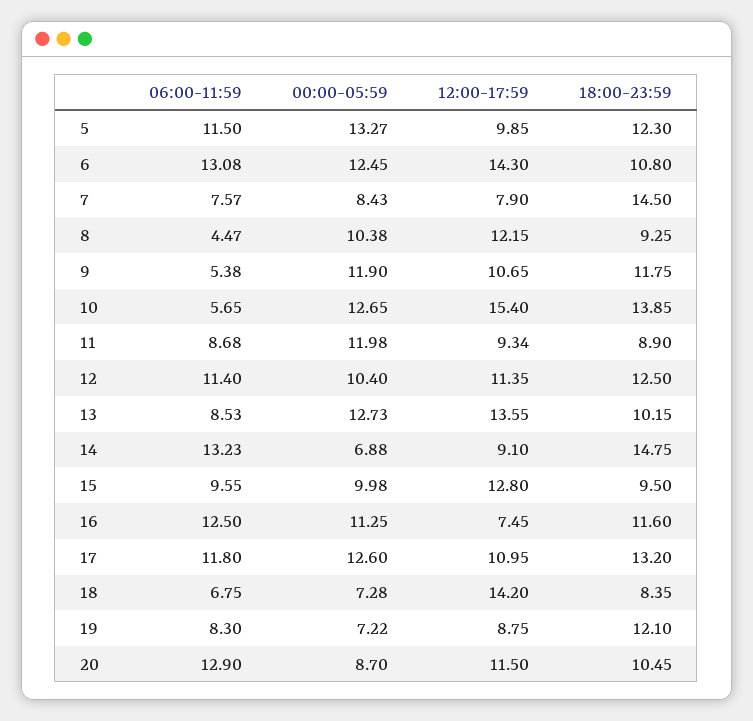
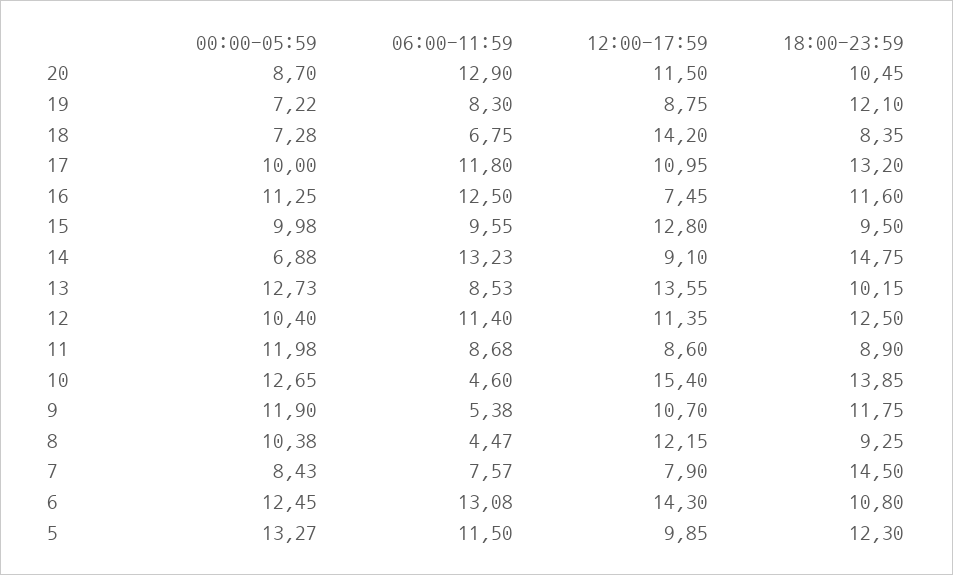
12:00-17:59, 9: 10.65 -> 10.7
06:00-11:59, 10: 5.65 -> 4.6
12:00-17:59, 11: 9.34 -> 8.6
00:00-05:59, 17: 12.6 -> 10

